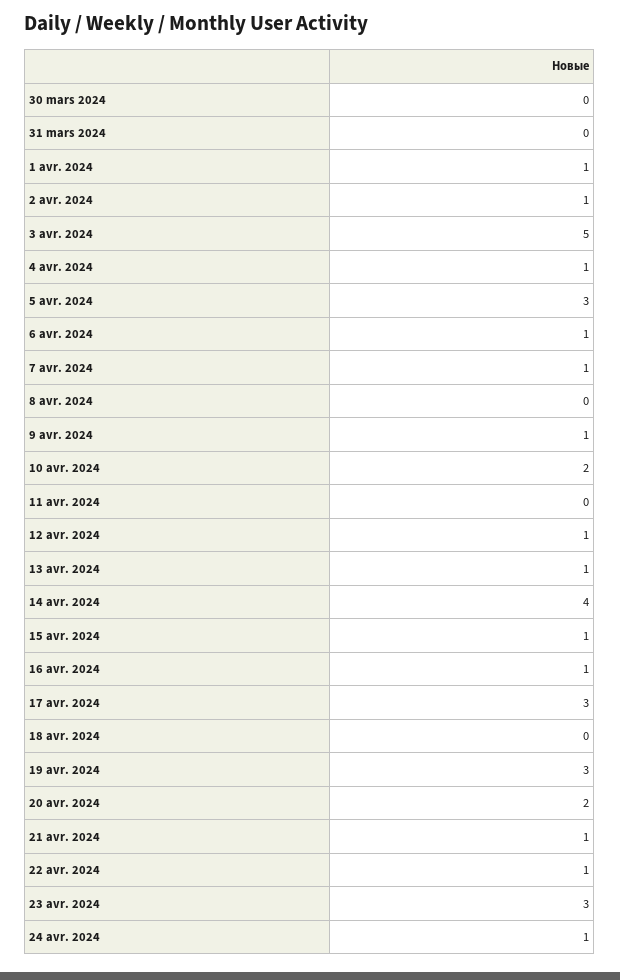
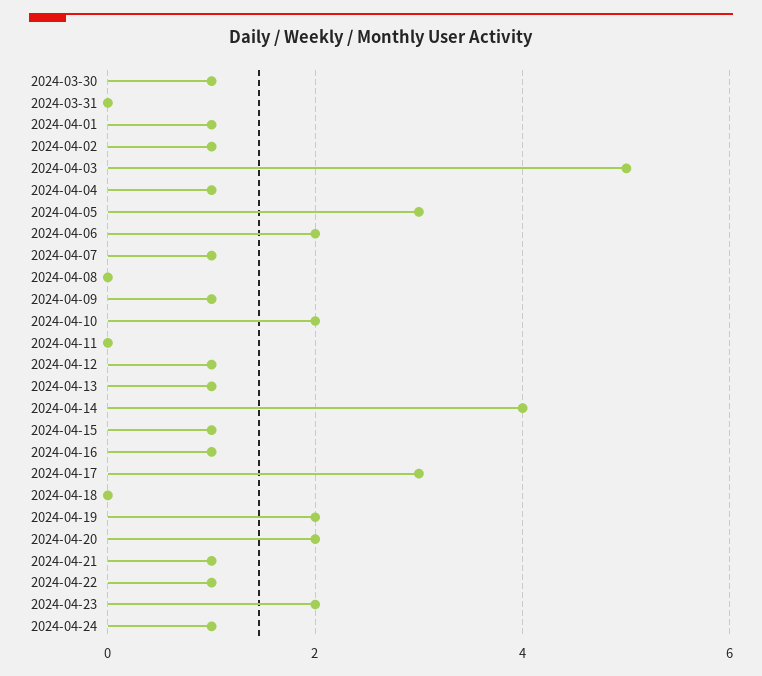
30 mars 2024: 0 -> 1
6 avr. 2024: 1 -> 2
19 avr. 2024: 3 -> 2
23 avr. 2024: 3 -> 2

